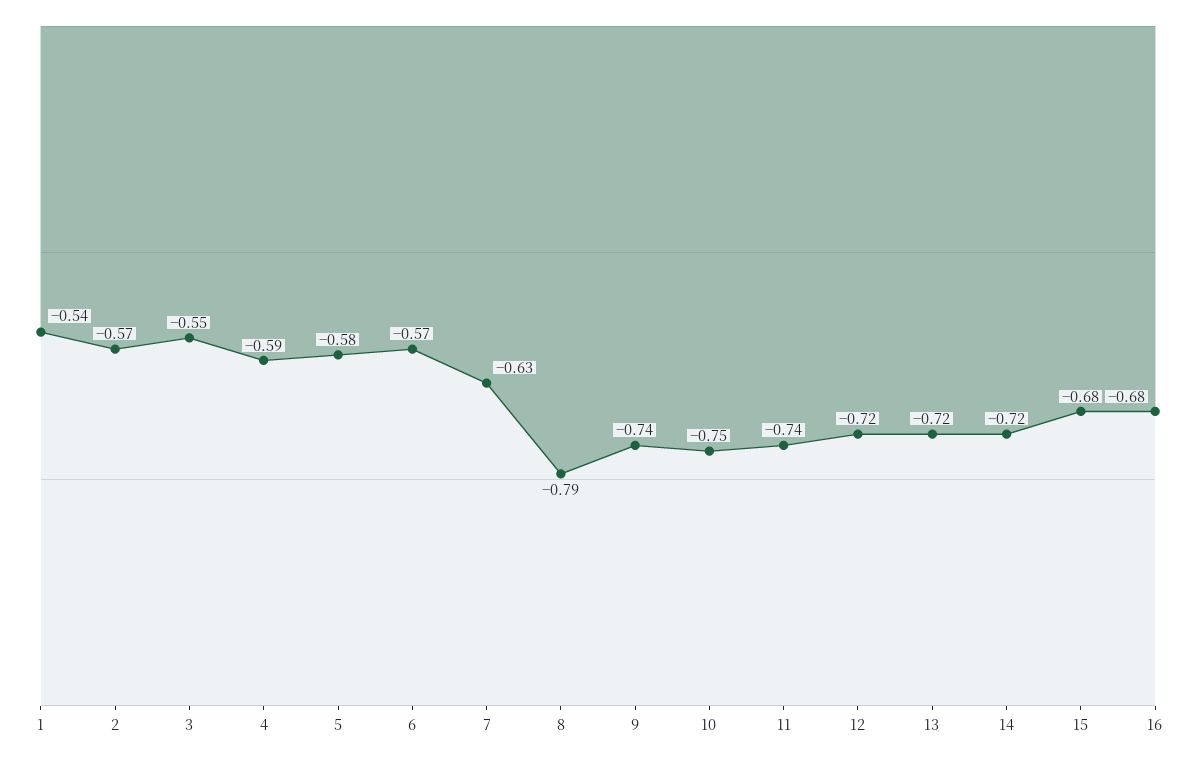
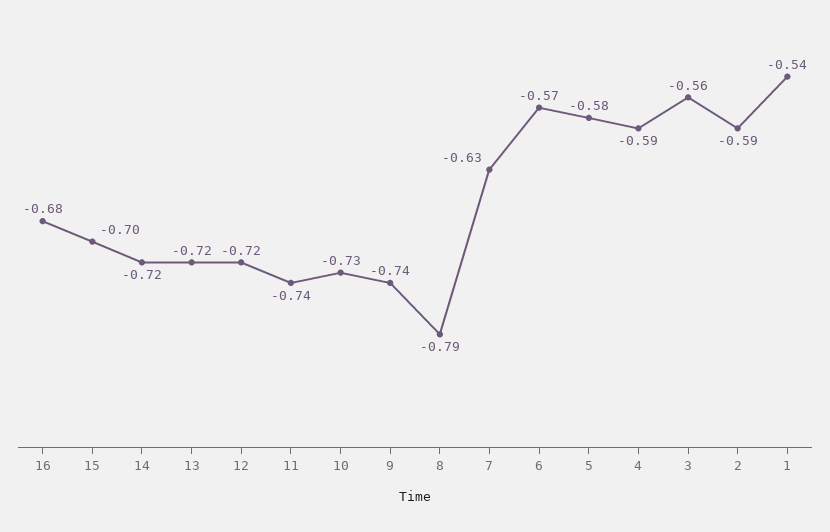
2: -0.57 -> -0.59
3: -0.55 -> -0.56
10: -0.75 -> -0.73
15: -0.68 -> -0.7

